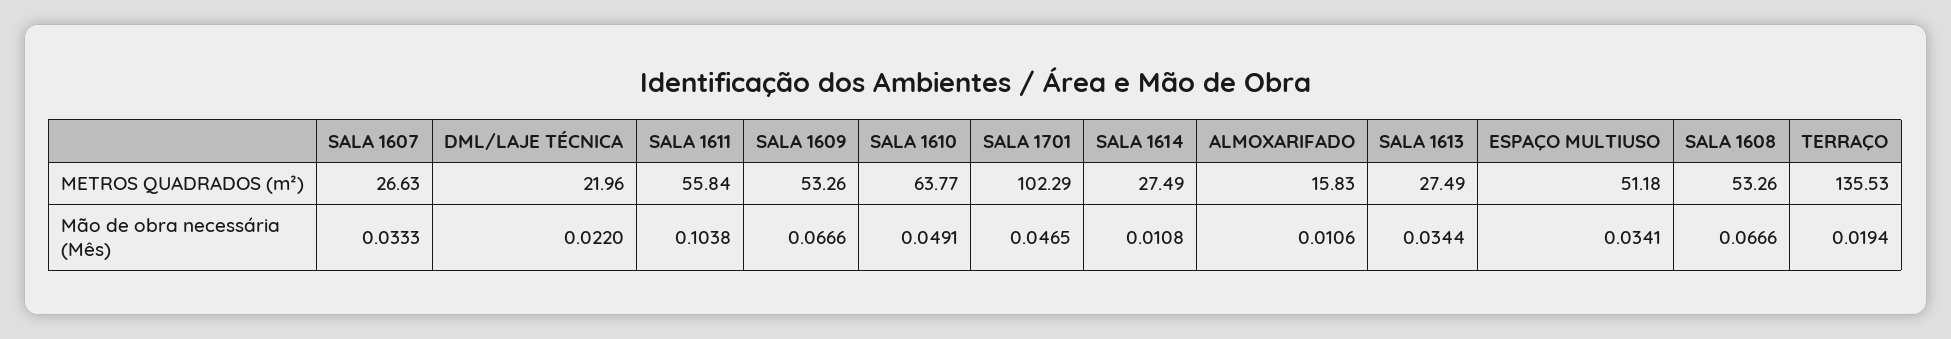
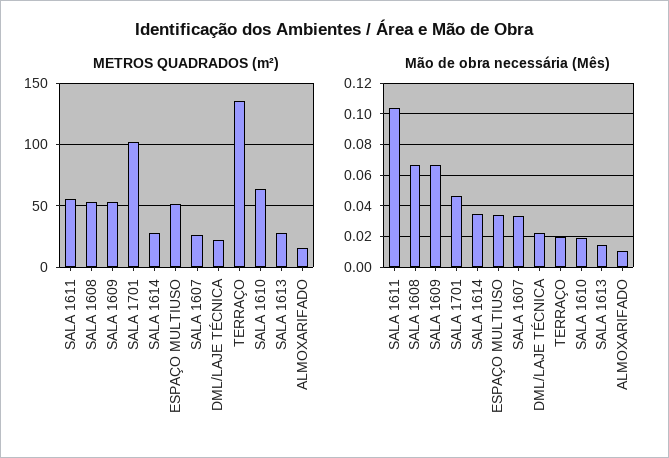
Mão de obra necessária (Mês), SALA 1610: 0.0491 -> 0.02
Mão de obra necessária (Mês), SALA 1614: 0.0108 -> 0.035
Mão de obra necessária (Mês), SALA 1613: 0.0344 -> 0.015

